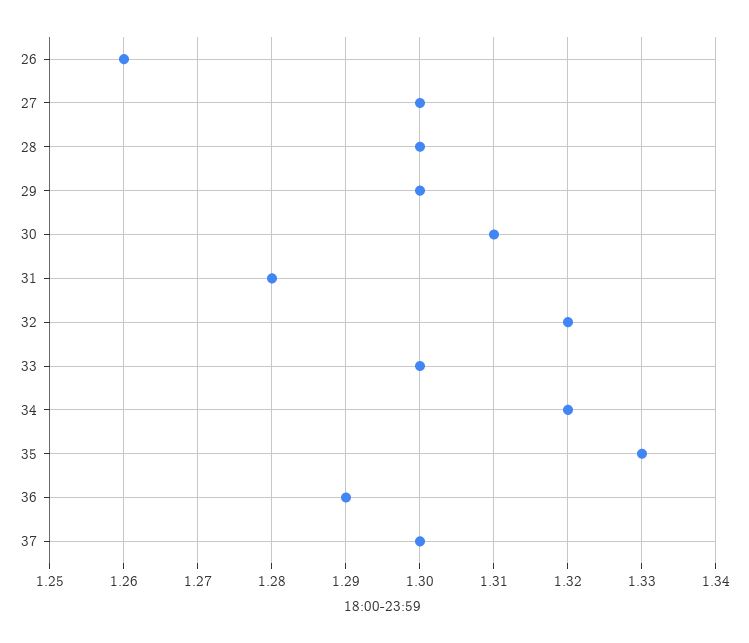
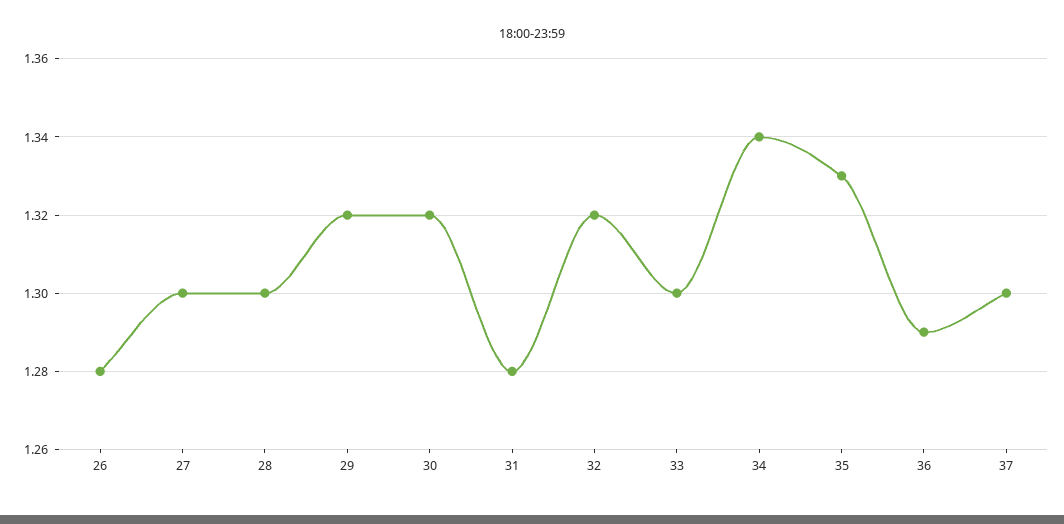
26: 1.26 -> 1.28
29: 1.3 -> 1.32
30: 1.31 -> 1.32
34: 1.32 -> 1.34

